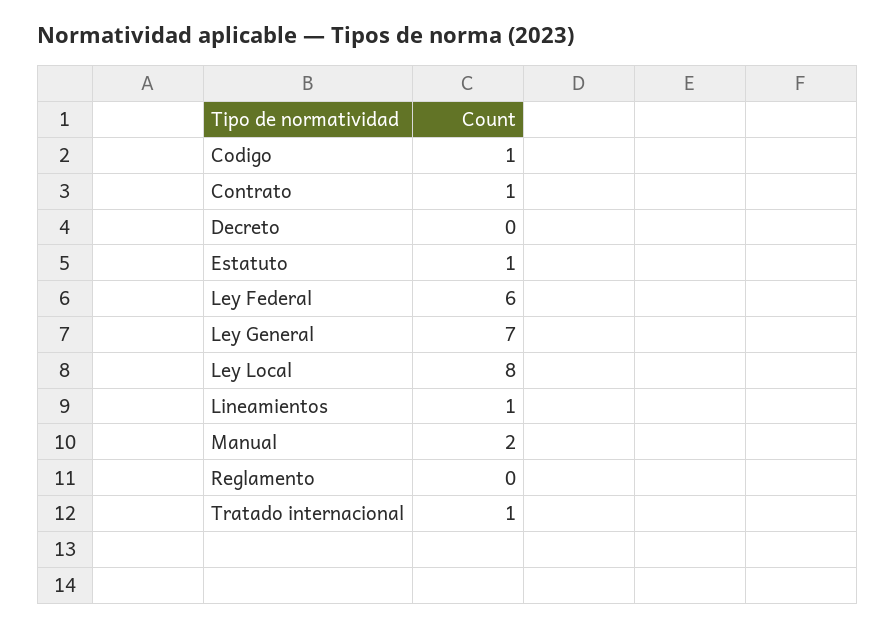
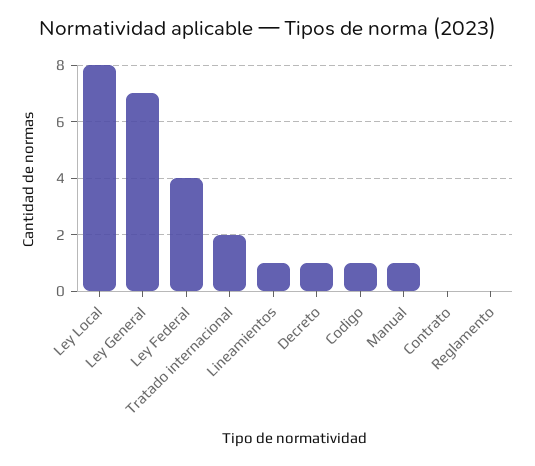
Contrato: 1 -> 0
Decreto: 0 -> 1
Estatuto: 1 -> none
Ley Federal: 6 -> 4
Manual: 2 -> 1
Tratado internacional: 1 -> 2

